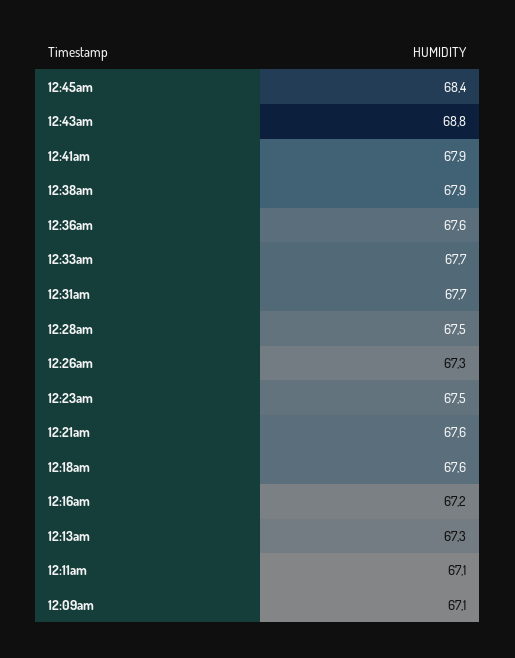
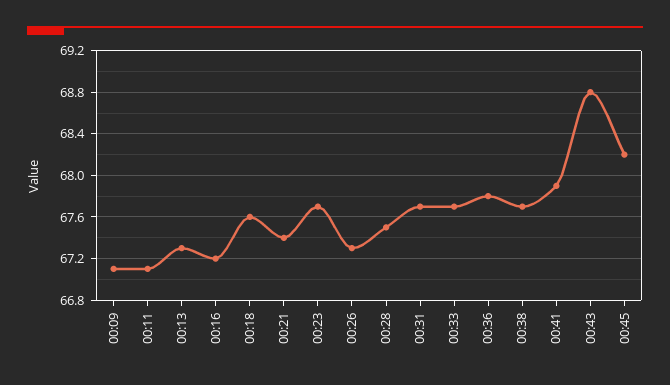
12:45am: 68.4 -> 68.2
12:38am: 67.9 -> 67.7
12:36am: 67.6 -> 67.8
12:23am: 67.5 -> 67.7
12:21am: 67.6 -> 67.4

